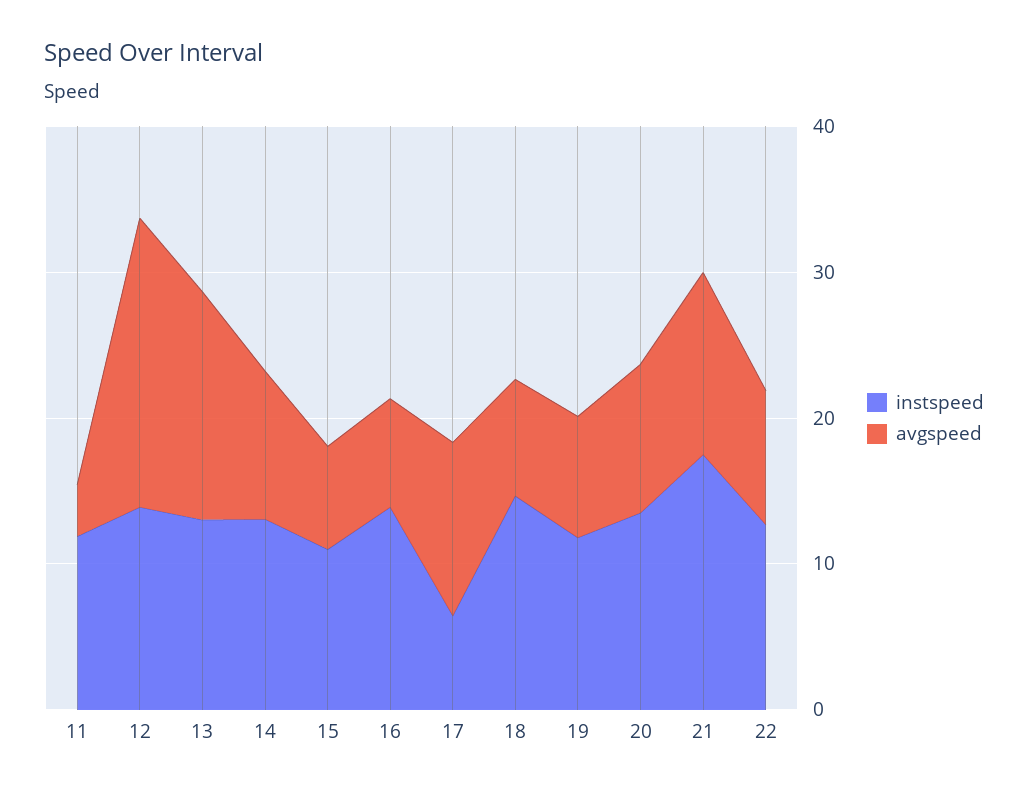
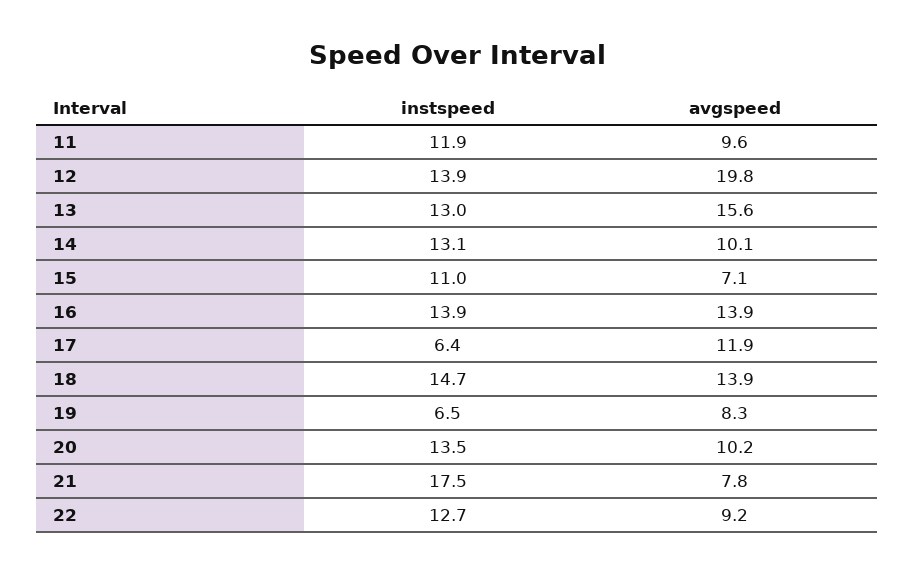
avgspeed, 11: 4 -> 9.6
avgspeed, 16: 8 -> 13.9
avgspeed, 18: 8 -> 13.9
instspeed, 19: 12 -> 6.5
avgspeed, 21: 12 -> 7.8

